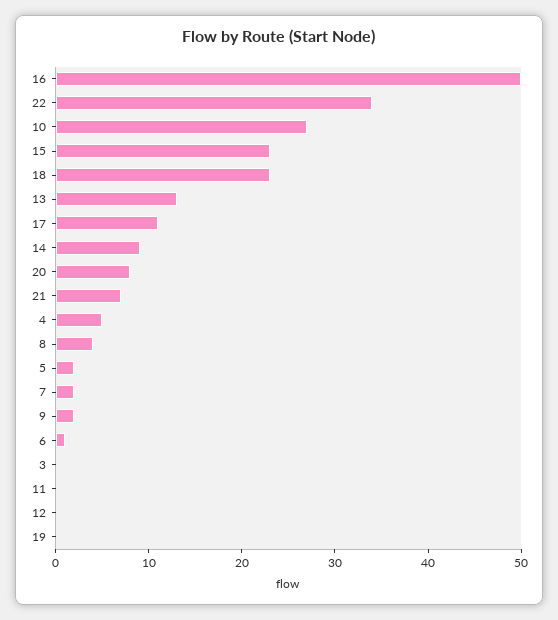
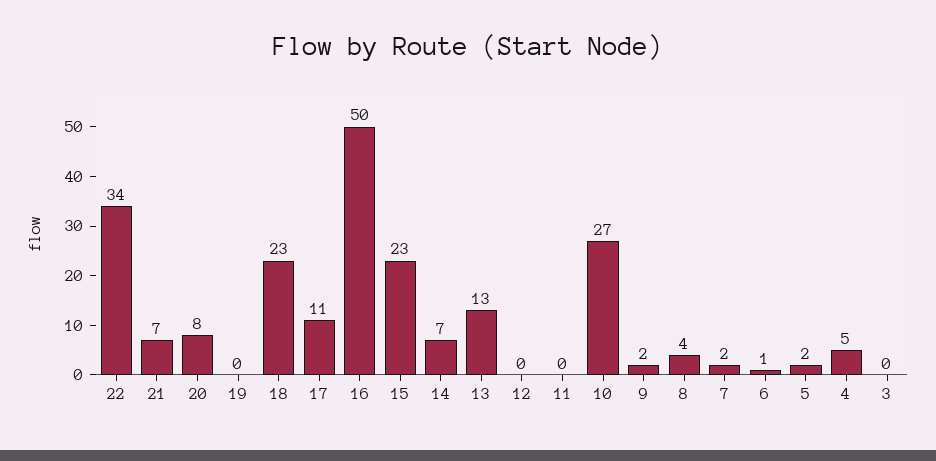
14: 9 -> 7

